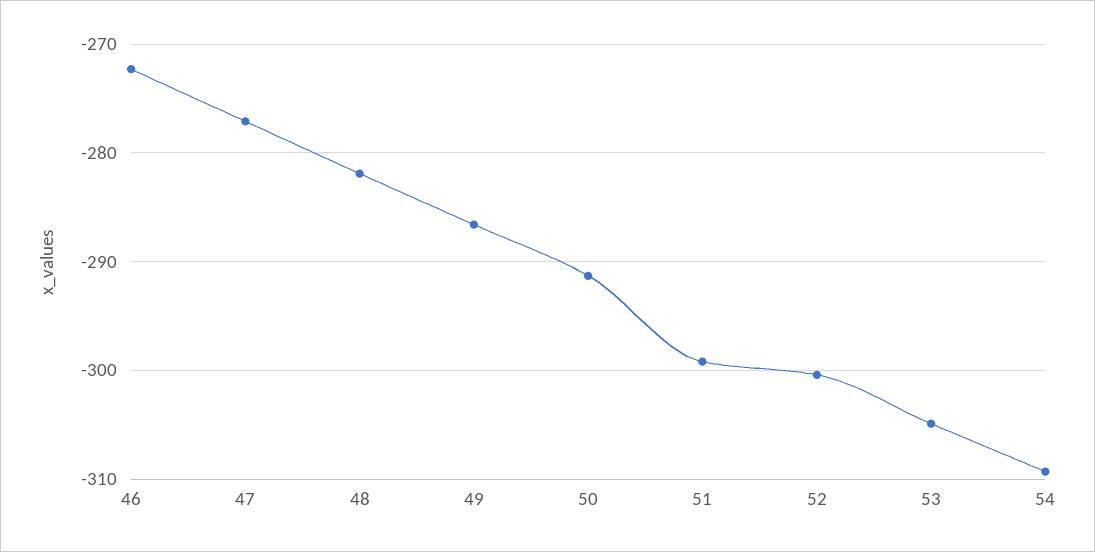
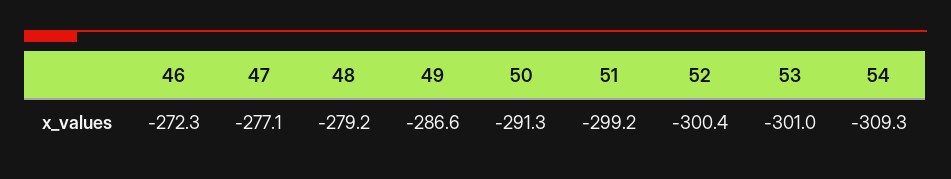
48: -282 -> -279.2
53: -305 -> -301

